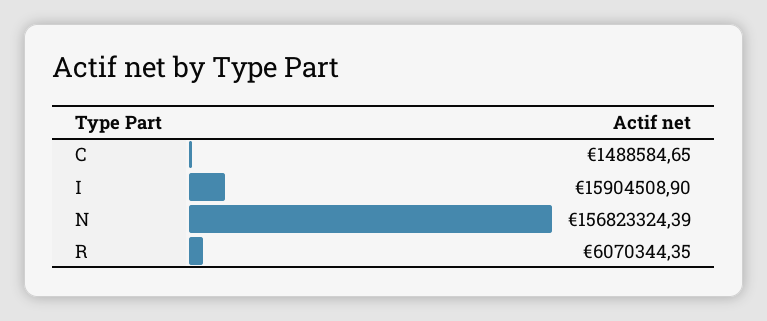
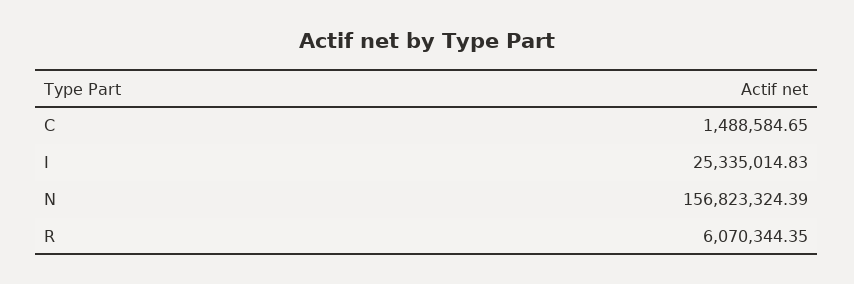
I: 15904508.9 -> 25335014.83

